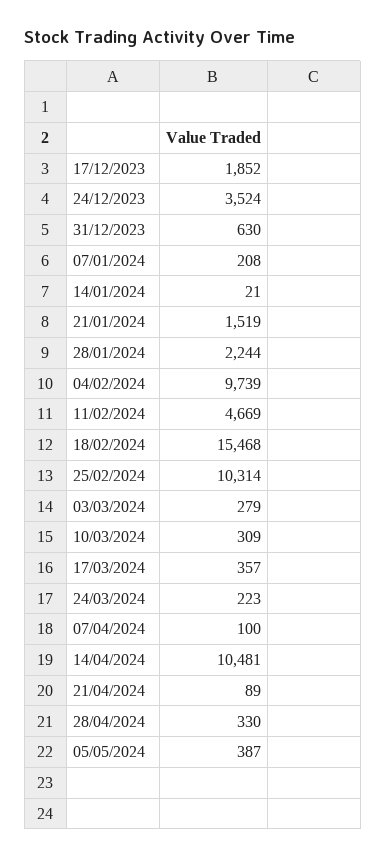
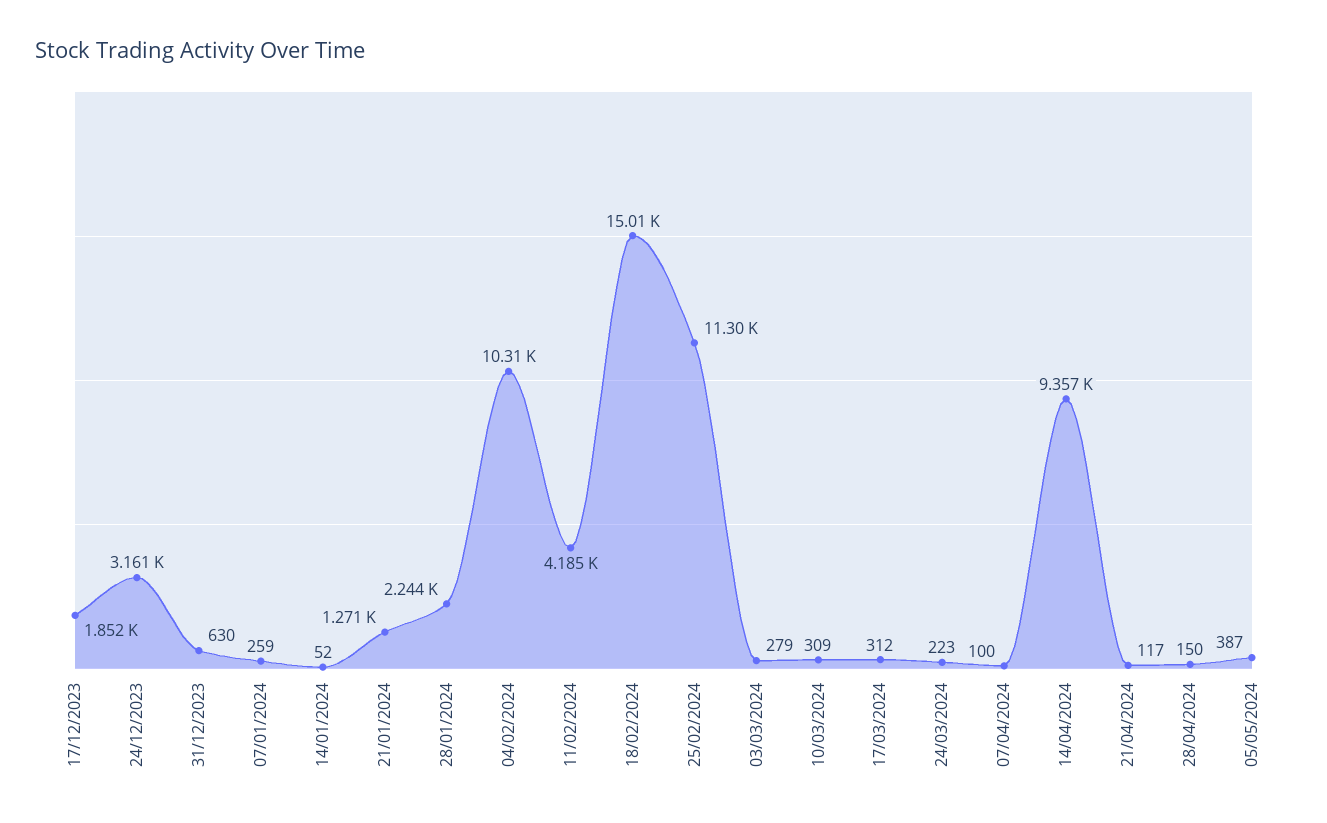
24/12/2023: 3524 -> 3161
07/01/2024: 208 -> 259
14/01/2024: 21 -> 52
21/01/2024: 1519 -> 1271
04/02/2024: 9739 -> 10310
11/02/2024: 4669 -> 4185
18/02/2024: 15468 -> 15010
25/02/2024: 10314 -> 11300
17/03/2024: 357 -> 312
14/04/2024: 10481 -> 9357
21/04/2024: 89 -> 117
28/04/2024: 330 -> 150

